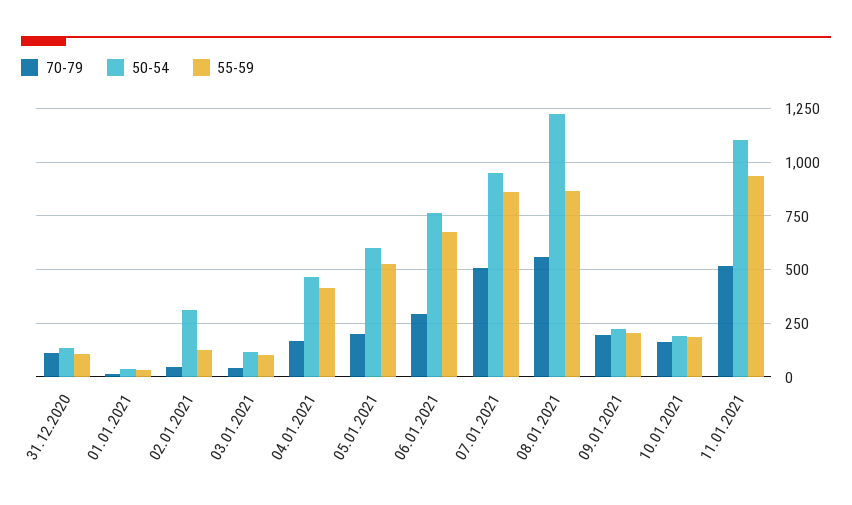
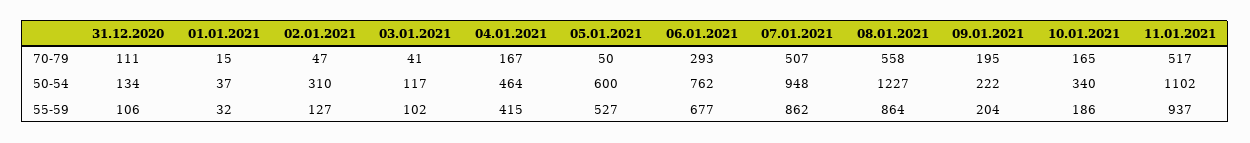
70-79, 05.01.2021: 200 -> 50
50-54, 10.01.2021: 200 -> 340

